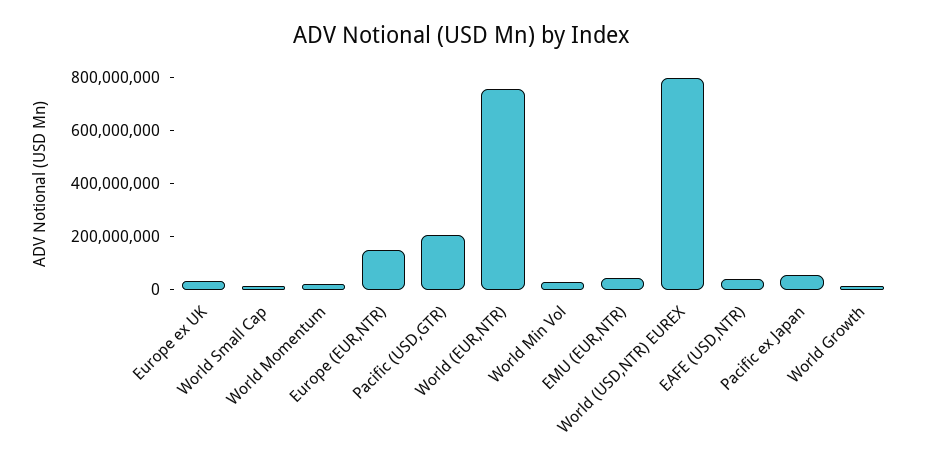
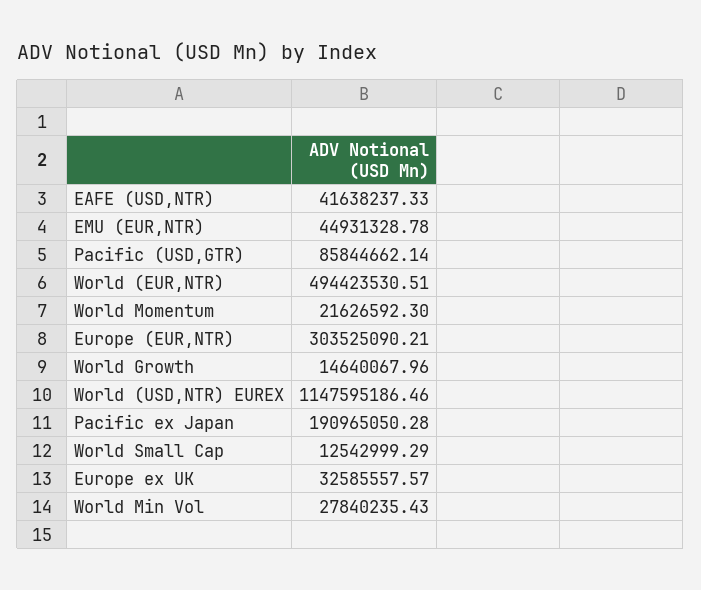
Europe (EUR,NTR): 150000000 -> 303525090.21
Pacific (USD,GTR): 200000000 -> 85844662.14
World (EUR,NTR): 750000000 -> 494423530.51
World (USD,NTR) EUREX: 800000000 -> 1147595186.46
Pacific ex Japan: 50000000 -> 190965050.28

